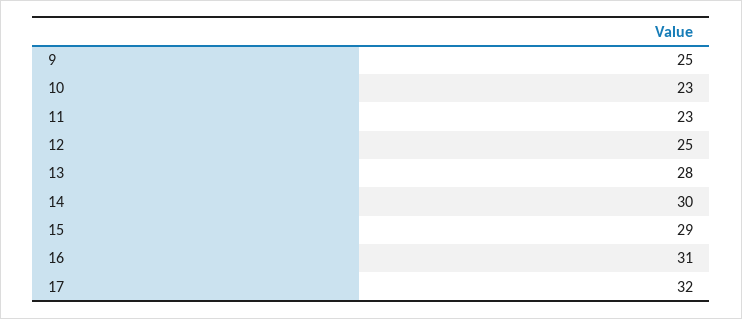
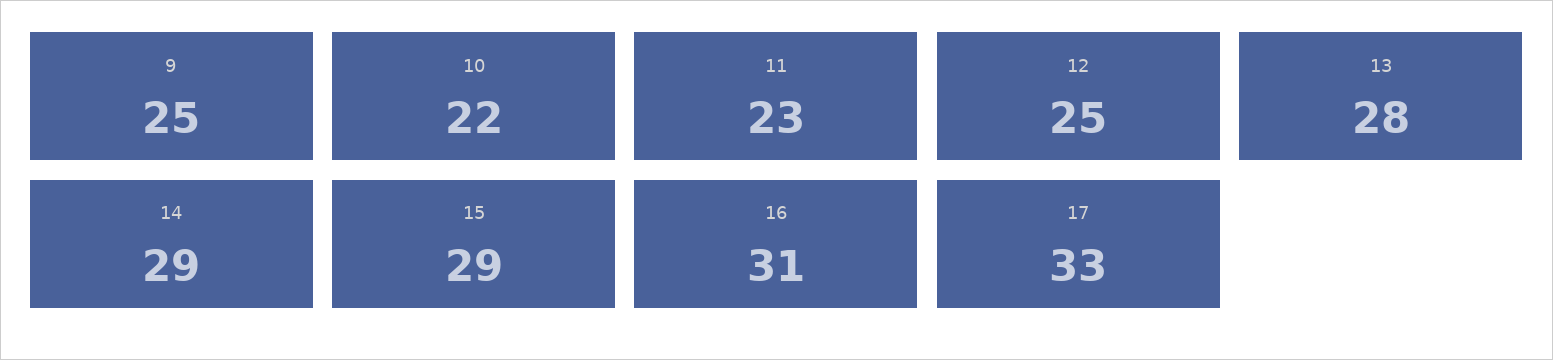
10: 23 -> 22
14: 30 -> 29
17: 32 -> 33

